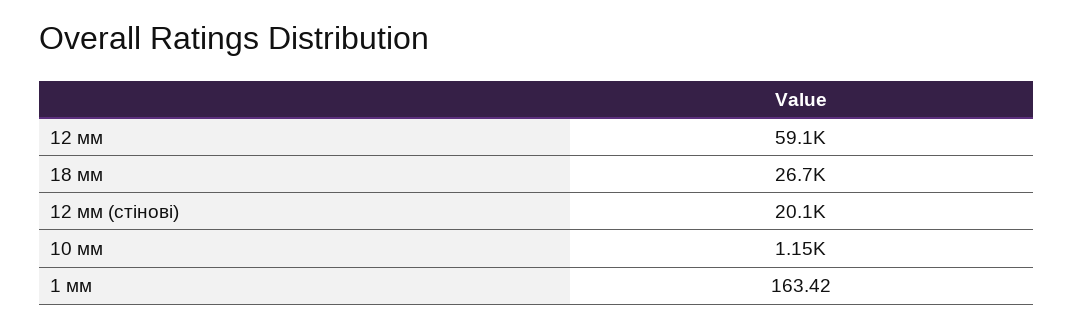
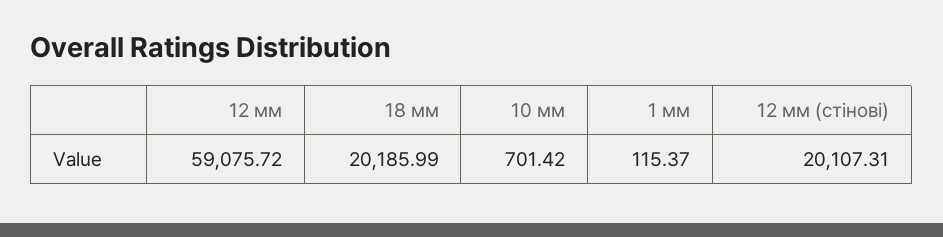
18 мм: 26700 -> 20185.99
10 мм: 1150 -> 701.42
1 мм: 163.42 -> 115.37

